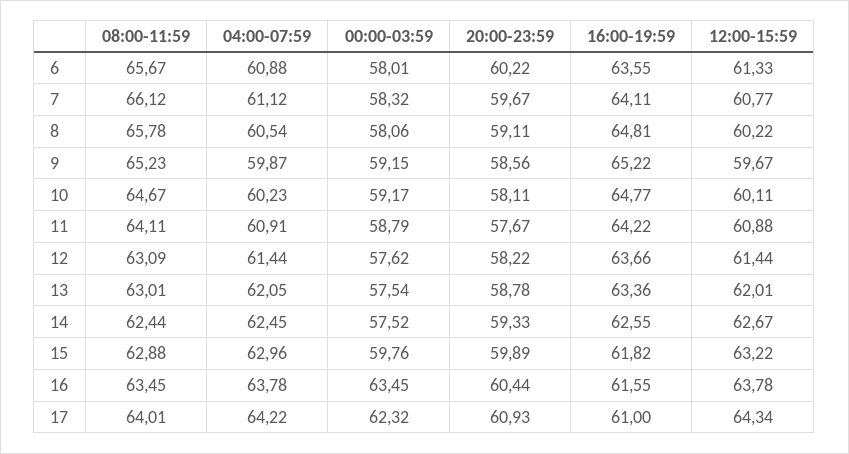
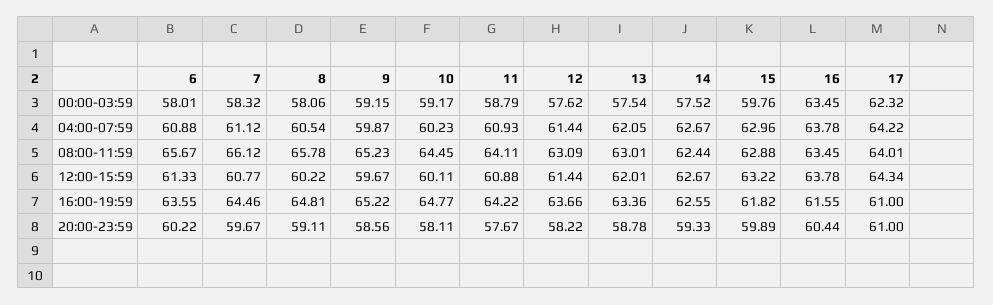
16:00-19:59, 7: 64.11 -> 64.46
08:00-11:59, 10: 64.67 -> 64.45
04:00-07:59, 11: 60.91 -> 60.93
04:00-07:59, 14: 62.45 -> 62.67
20:00-23:59, 17: 60.93 -> 61

